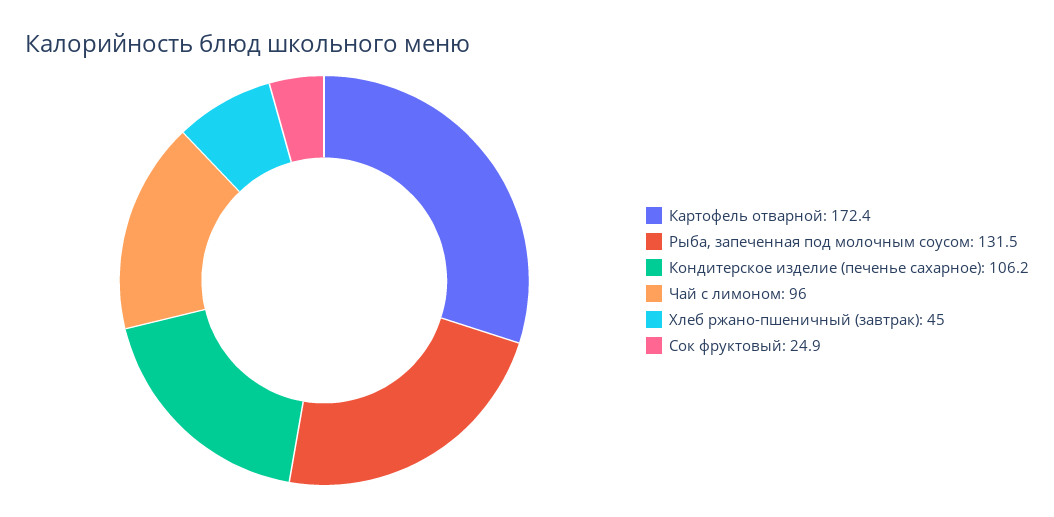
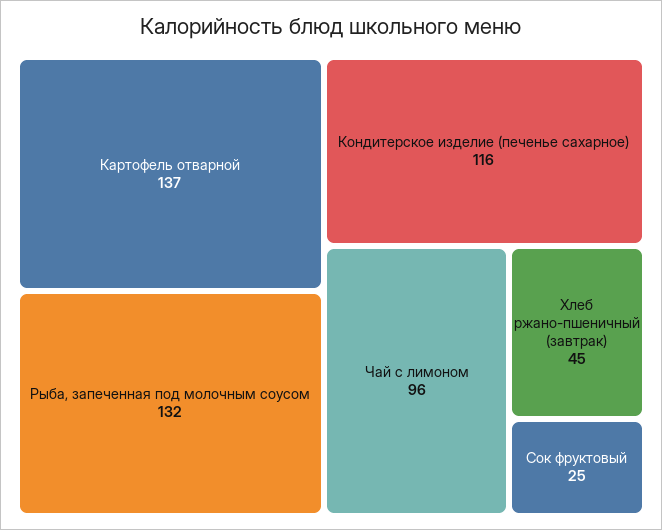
Картофель отварной: 172.4 -> 137
Кондитерское изделие (печенье сахарное): 106.2 -> 116

